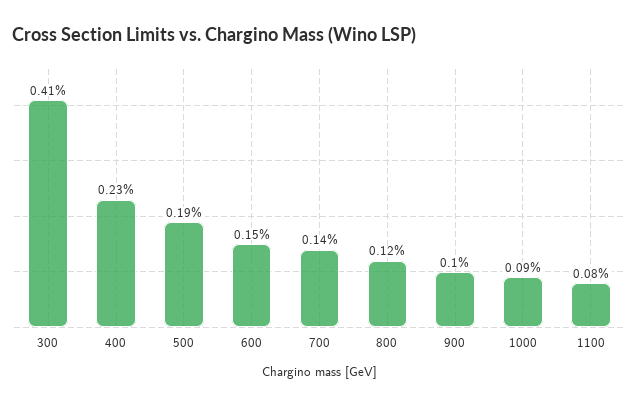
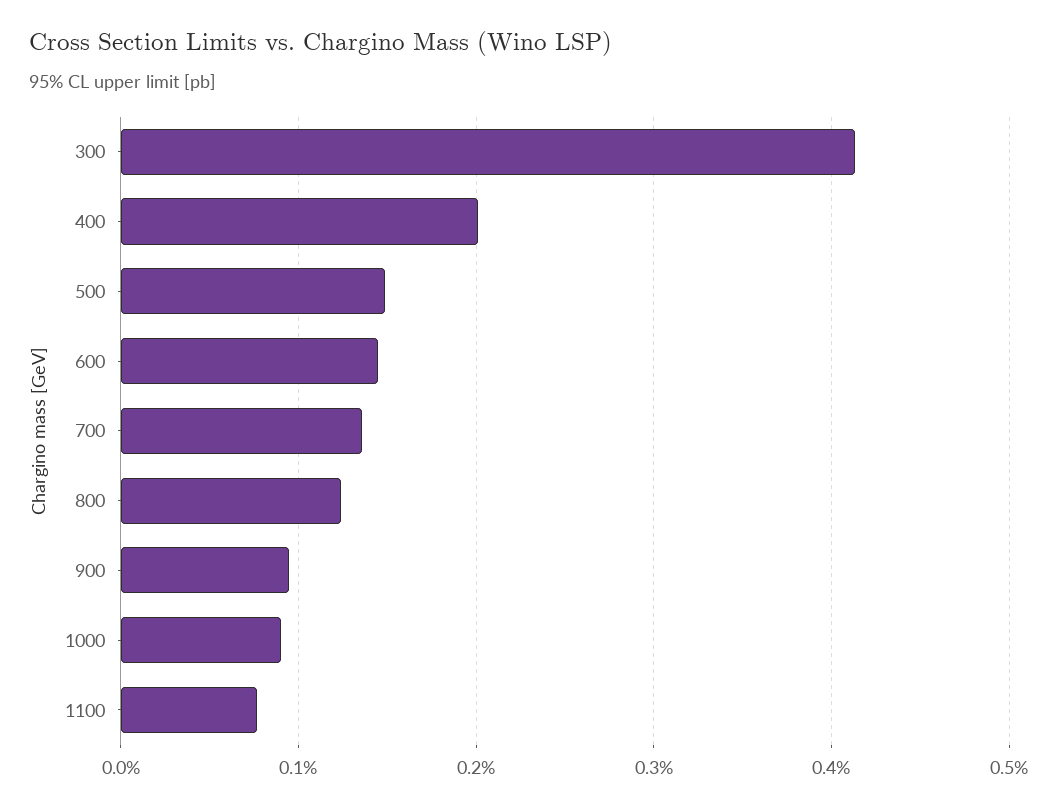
400: 0.23 -> 0.2
500: 0.19 -> 0.15

